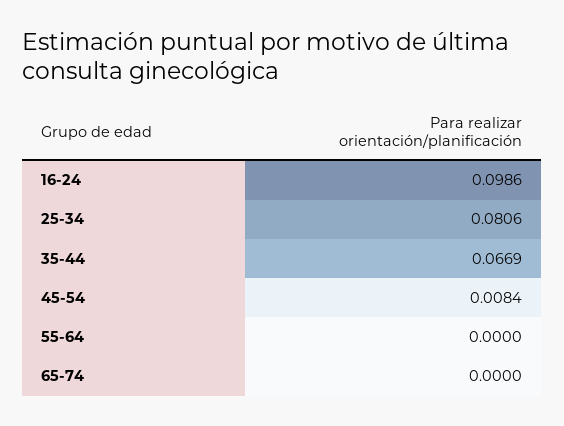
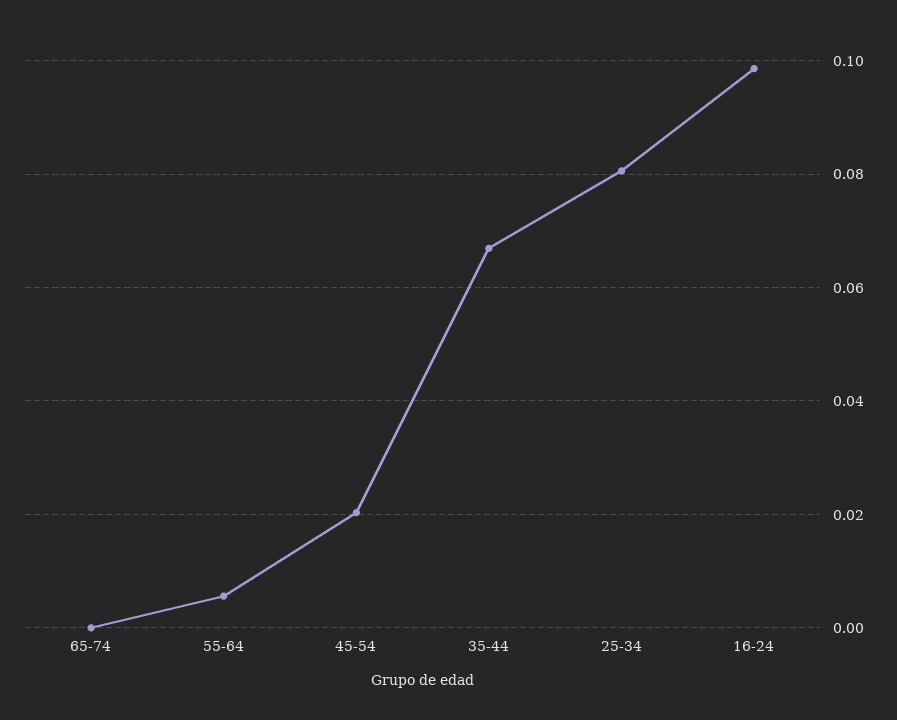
45-54: 0.0084 -> 0.02
55-64: 0 -> 0.006

